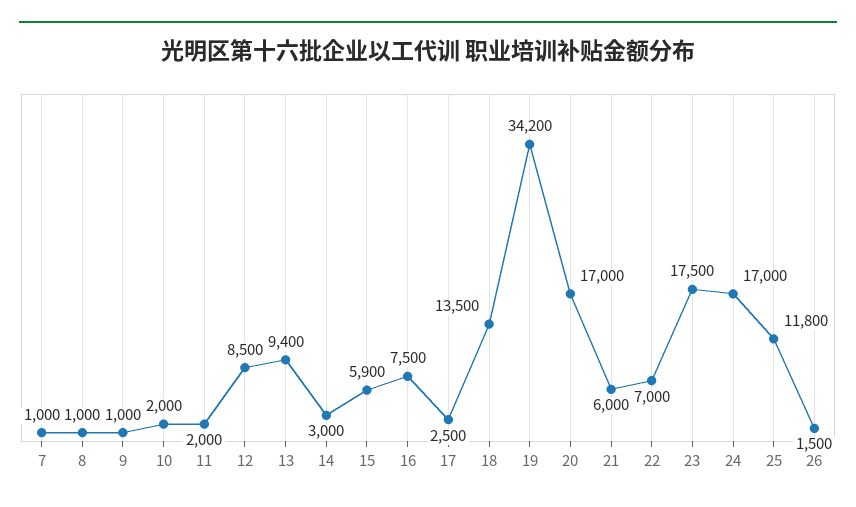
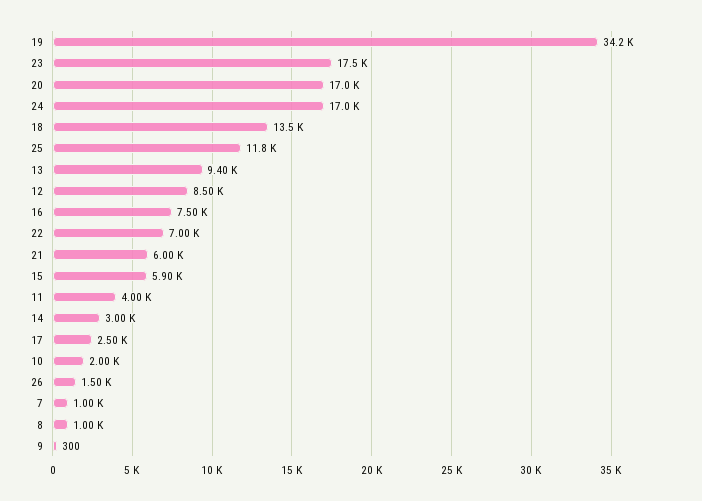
9: 1000 -> 300
11: 2000 -> 4000

